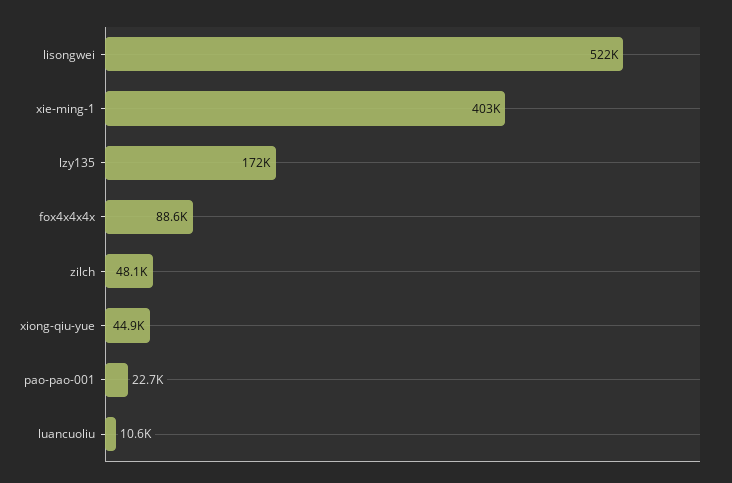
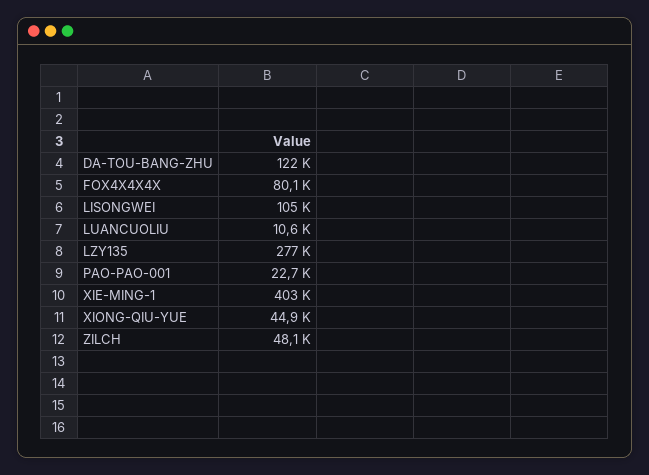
lisongwei: 522000 -> 105000
lzy135: 172000 -> 277000
fox4x4x4x: 88600 -> 80100
DA-TOU-BANG-ZHU: none -> 122000

